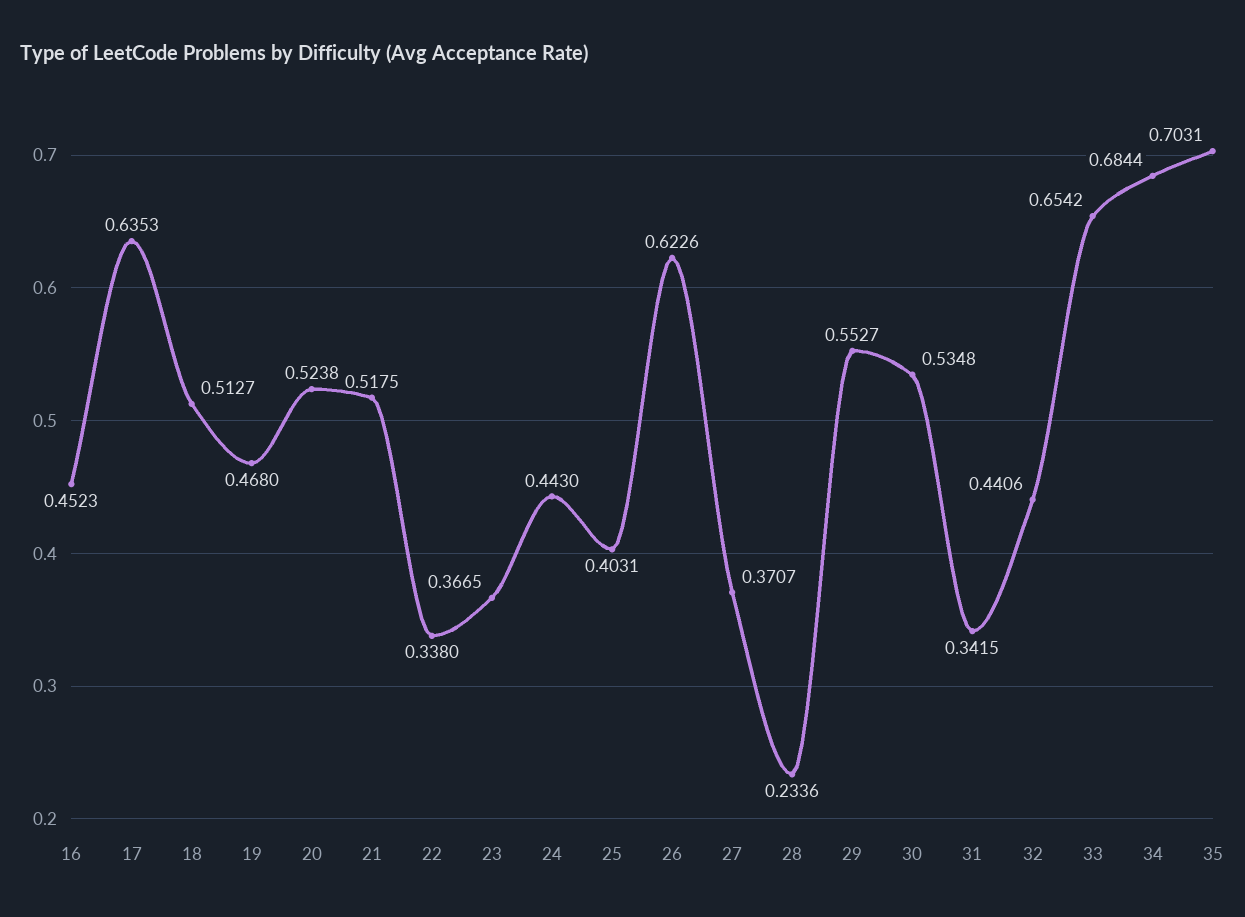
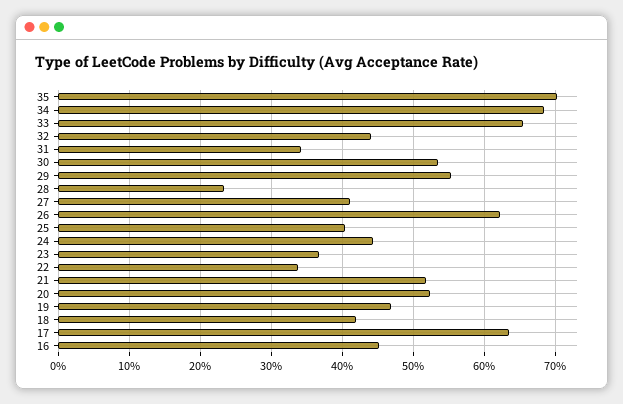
18: 0.5127 -> 0.42
27: 0.3707 -> 0.41

